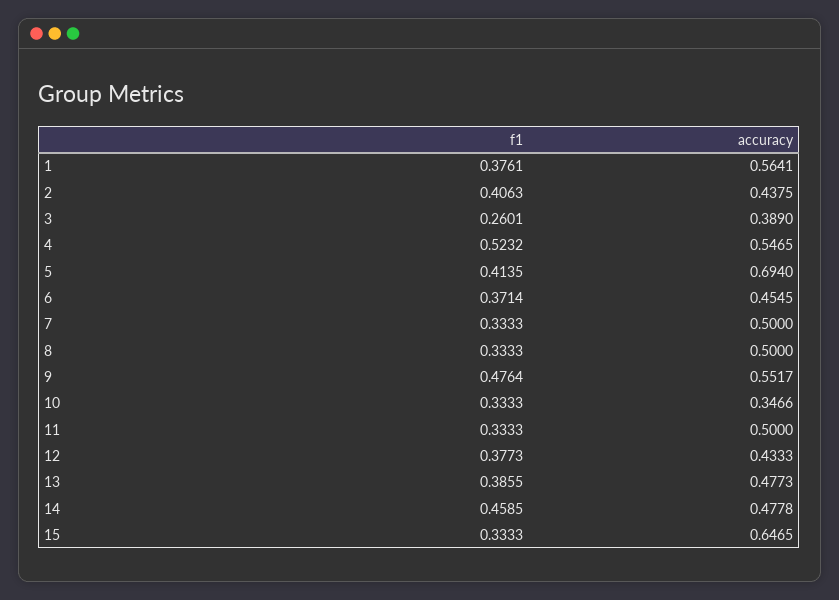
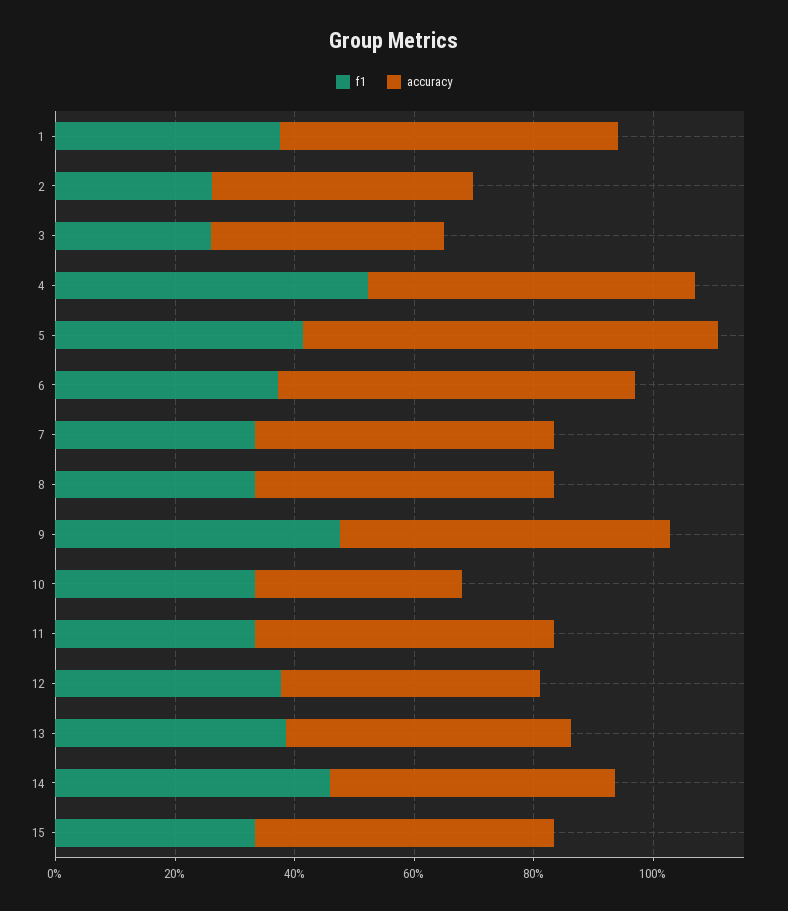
f1, 2: 0.4063 -> 0.25
accuracy, 6: 0.4545 -> 0.6
accuracy, 15: 0.6465 -> 0.5

